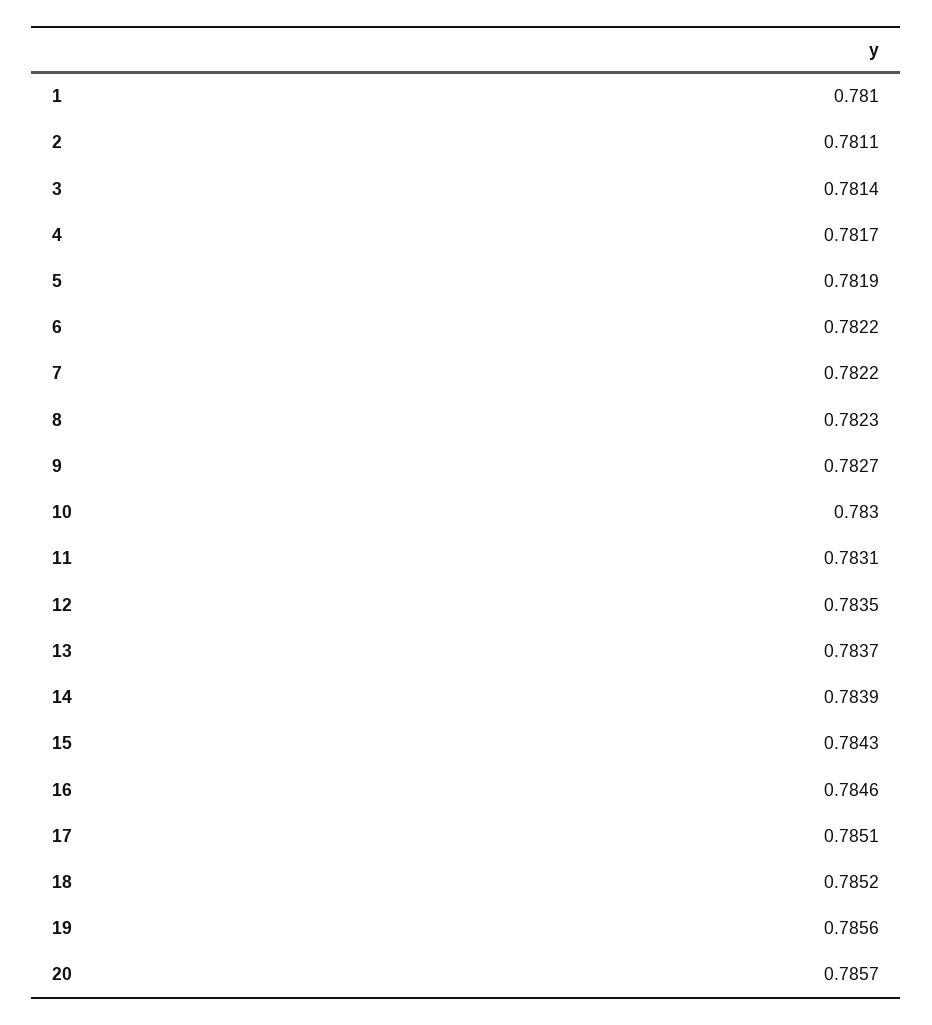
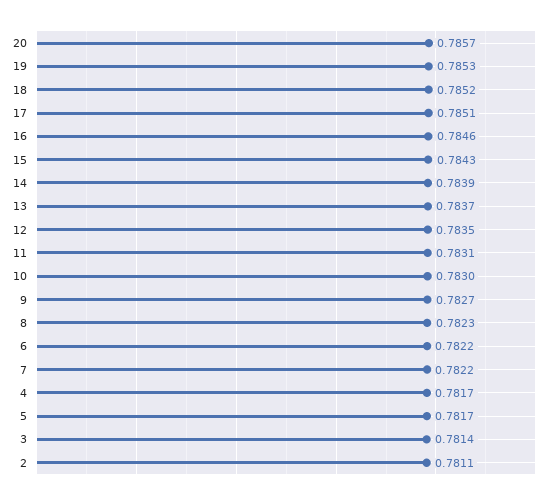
1: 0.781 -> none
5: 0.7819 -> 0.7817
19: 0.7856 -> 0.7853

